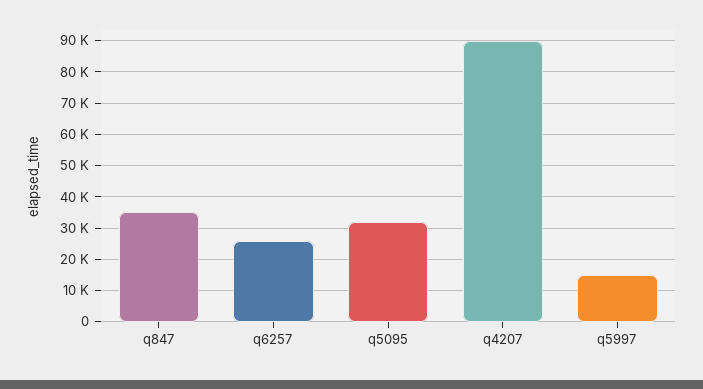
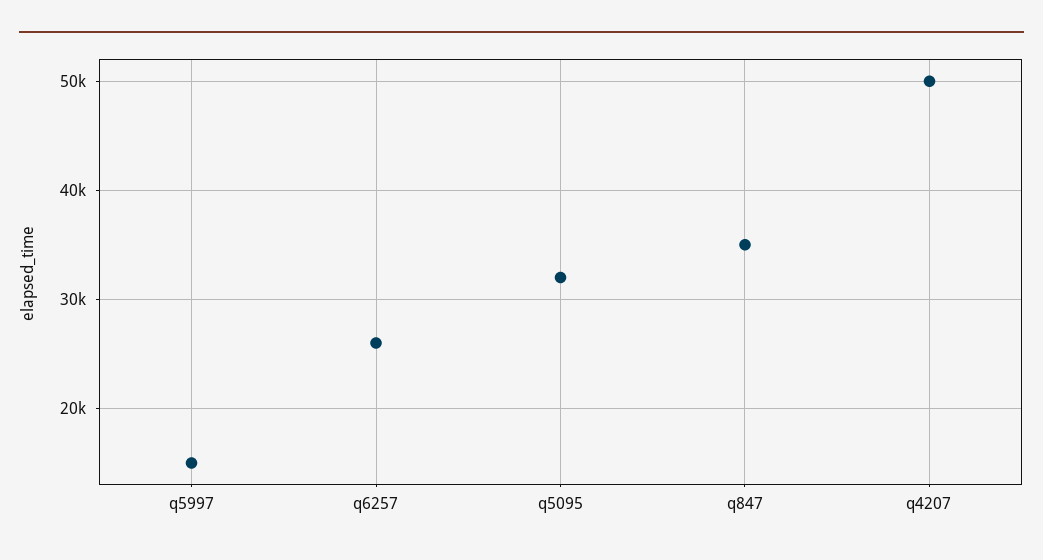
q4207: 90000 -> 50000

